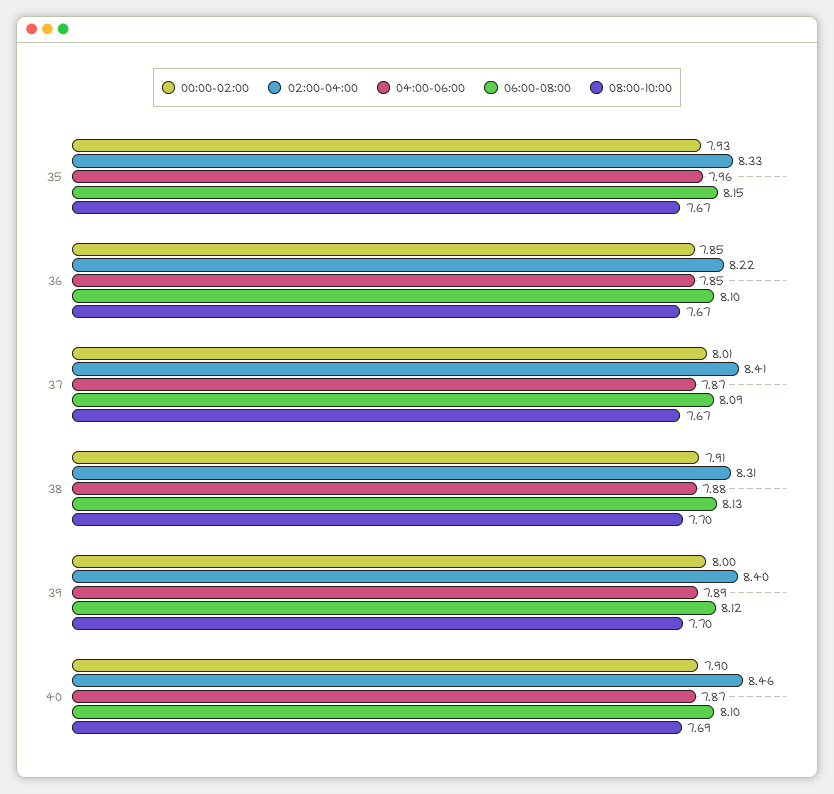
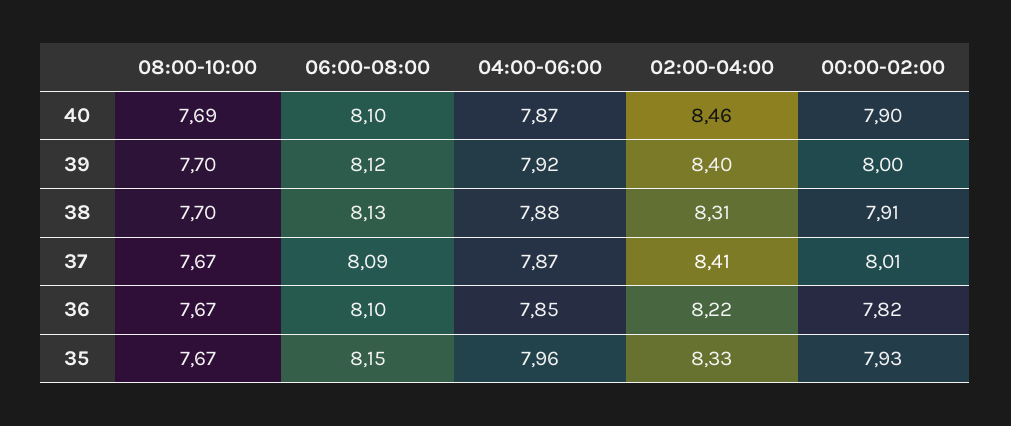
00:00-02:00, 36: 7.85 -> 7.82
04:00-06:00, 39: 7.89 -> 7.92

